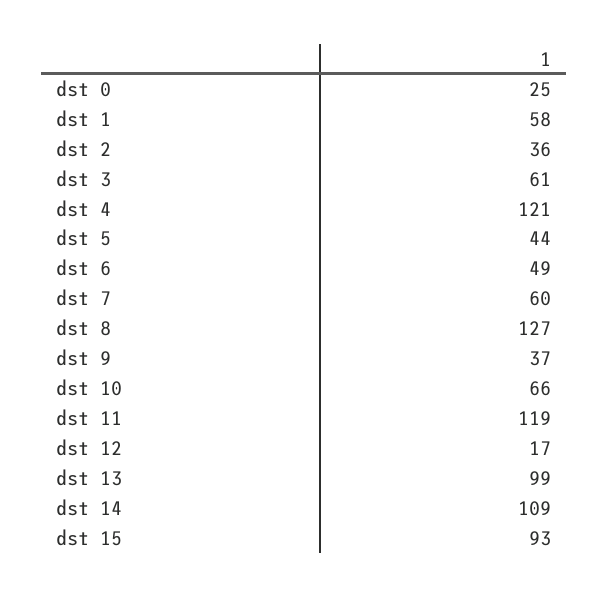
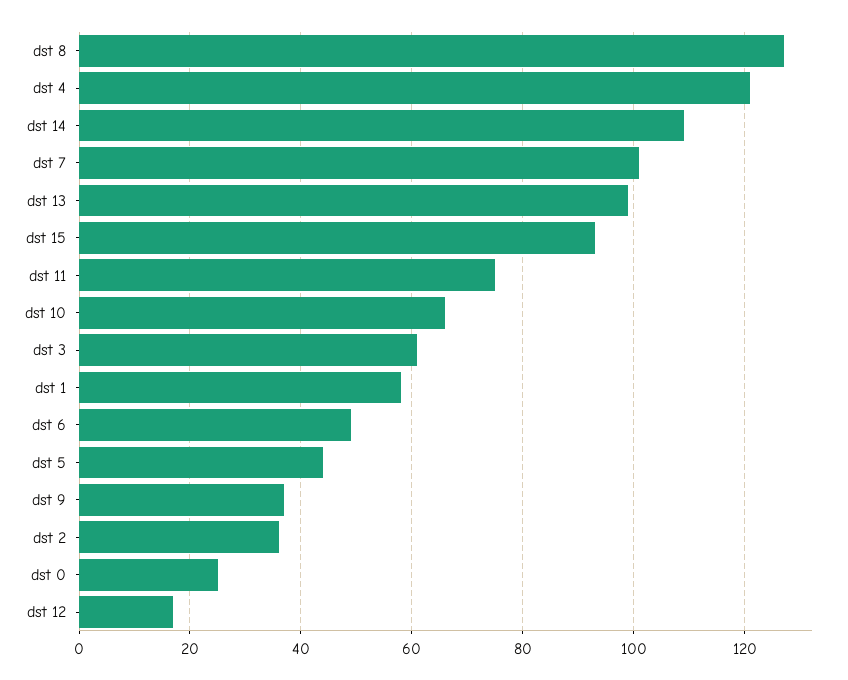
dst 7: 60 -> 100
dst 11: 119 -> 75

